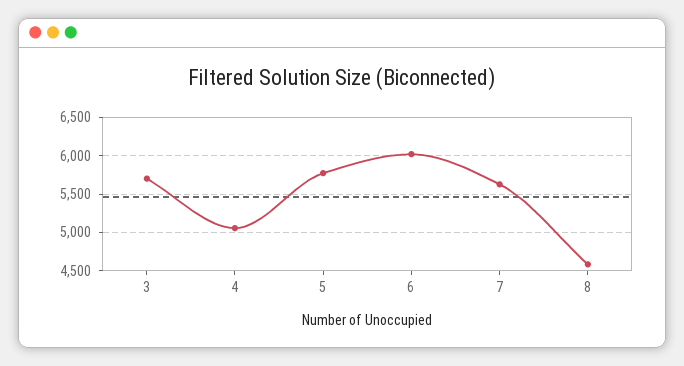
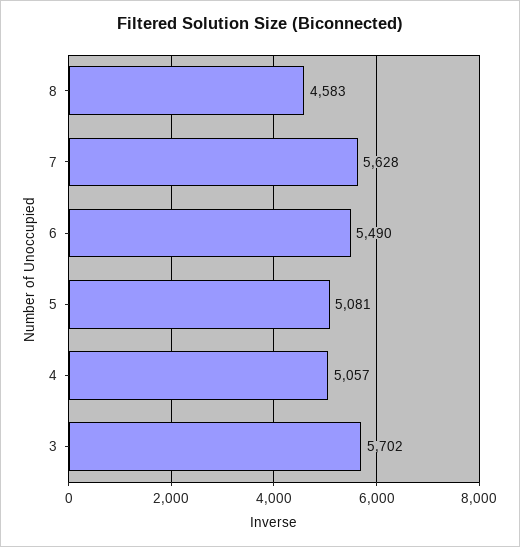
5: 5800 -> 5081
6: 6000 -> 5490

